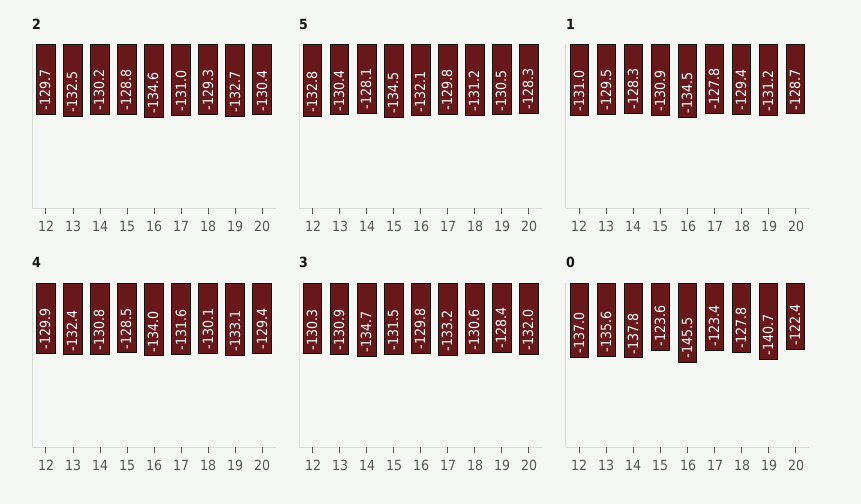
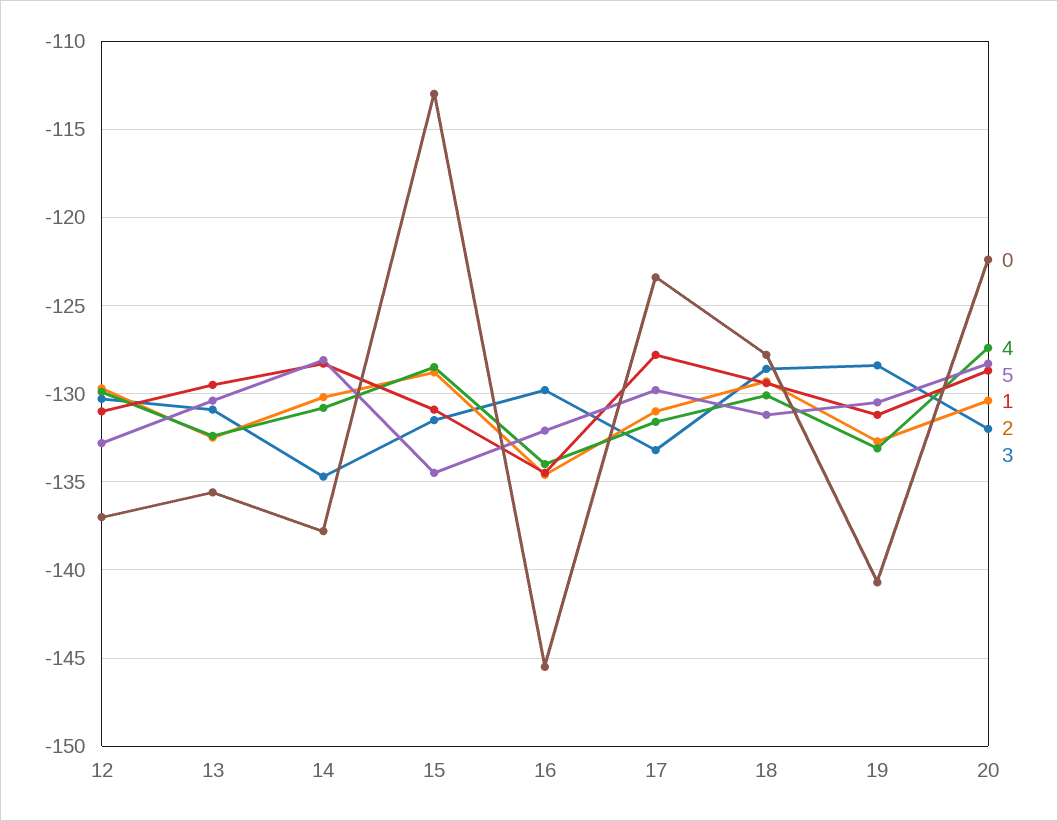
4, 20: -129.4 -> -127.5
3, 18: -130.6 -> -128.5
0, 15: -123.6 -> -113

